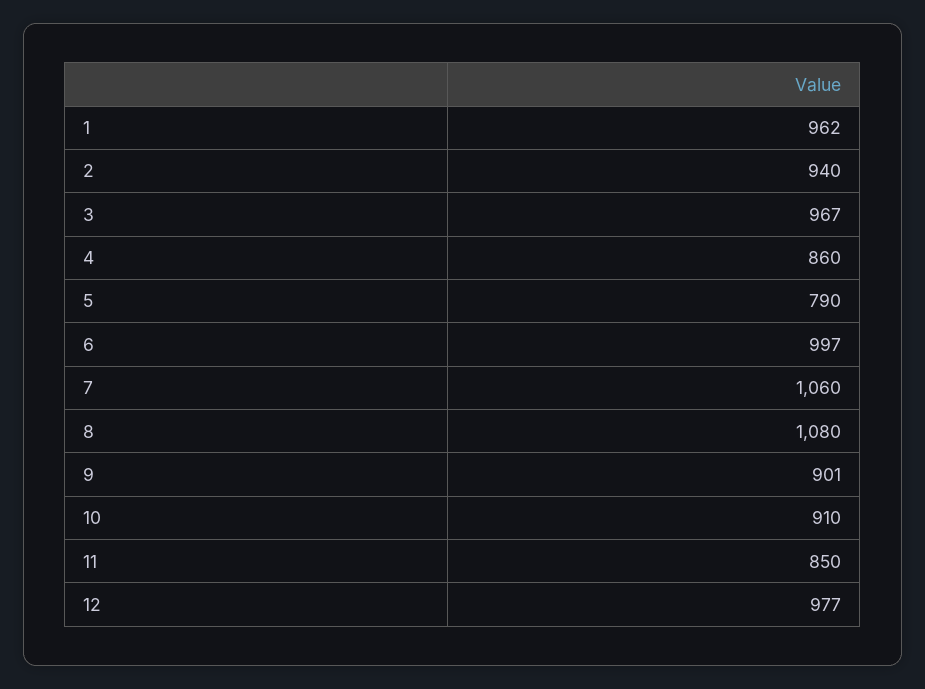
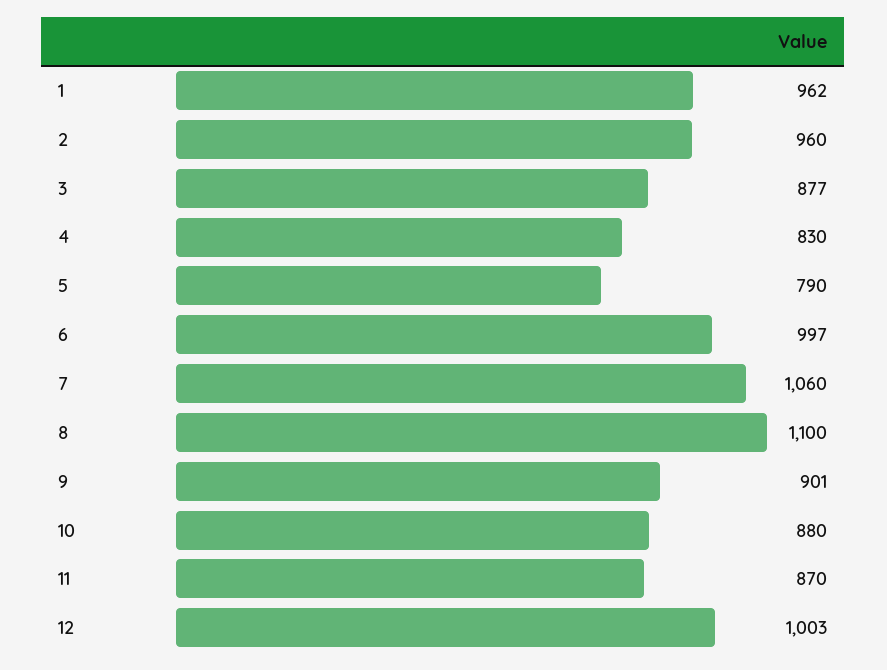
2: 940 -> 960
3: 967 -> 877
4: 860 -> 830
8: 1080 -> 1100
10: 910 -> 880
11: 850 -> 870
12: 977 -> 1003

